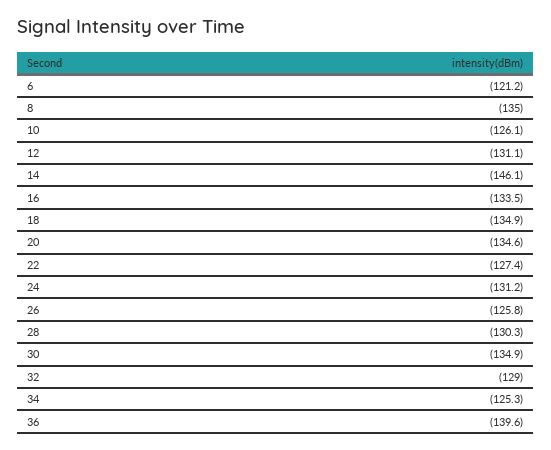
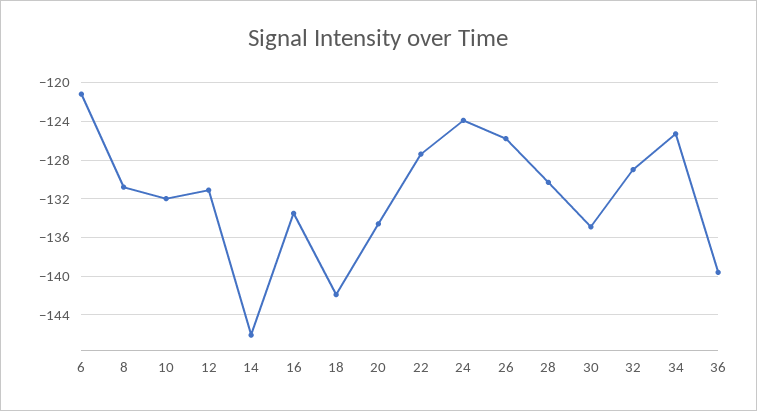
8: -135 -> -131
10: -126.1 -> -132
18: -134.9 -> -142
24: -131.2 -> -124

